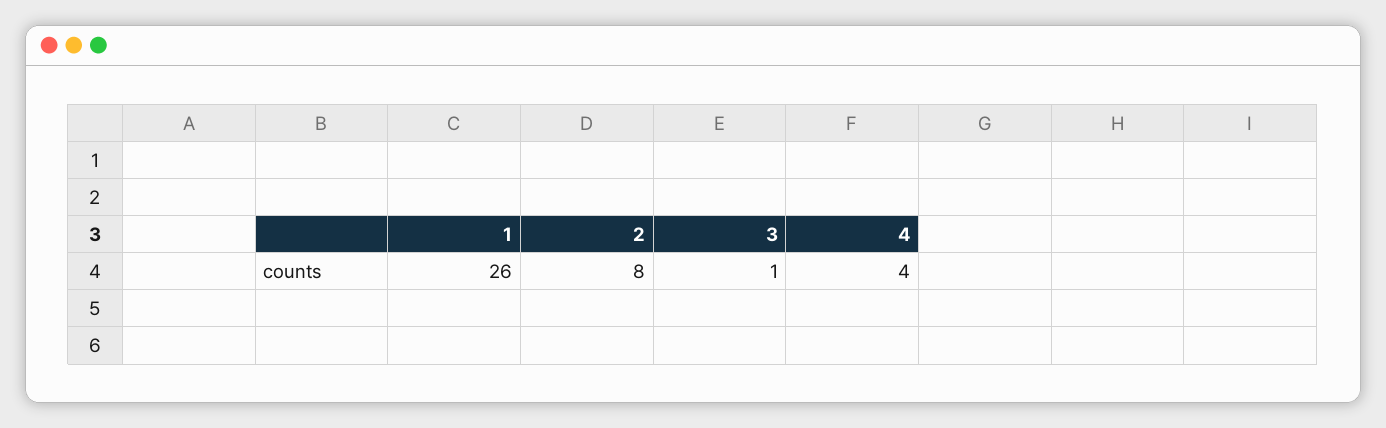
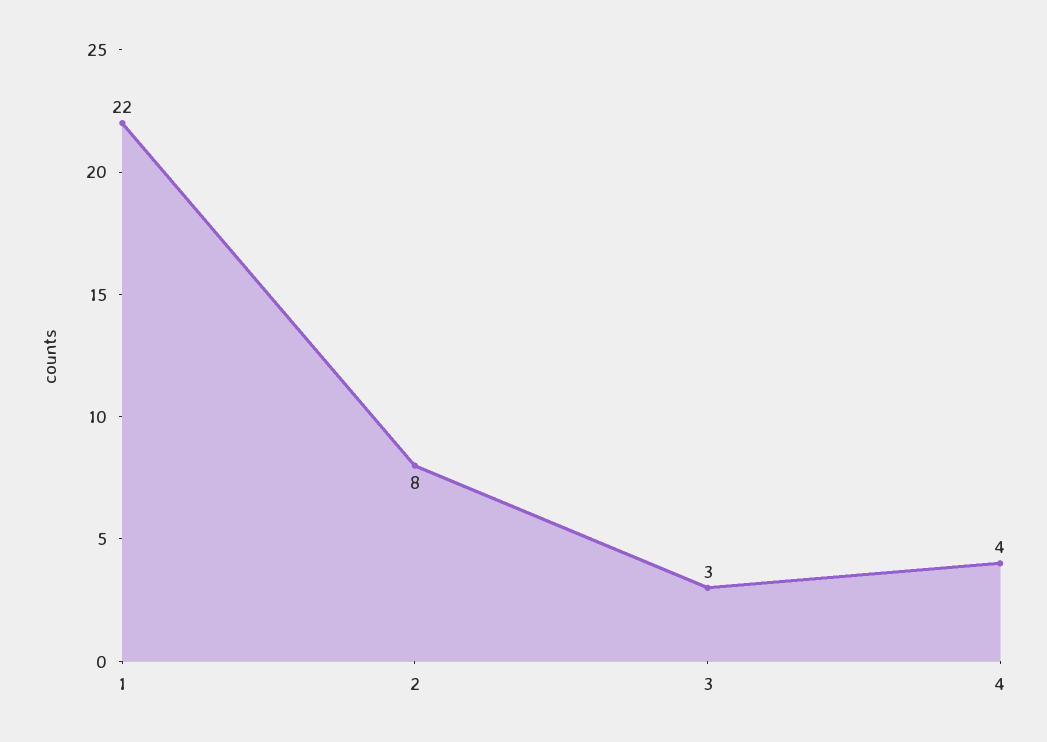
1: 26 -> 22
3: 1 -> 3

